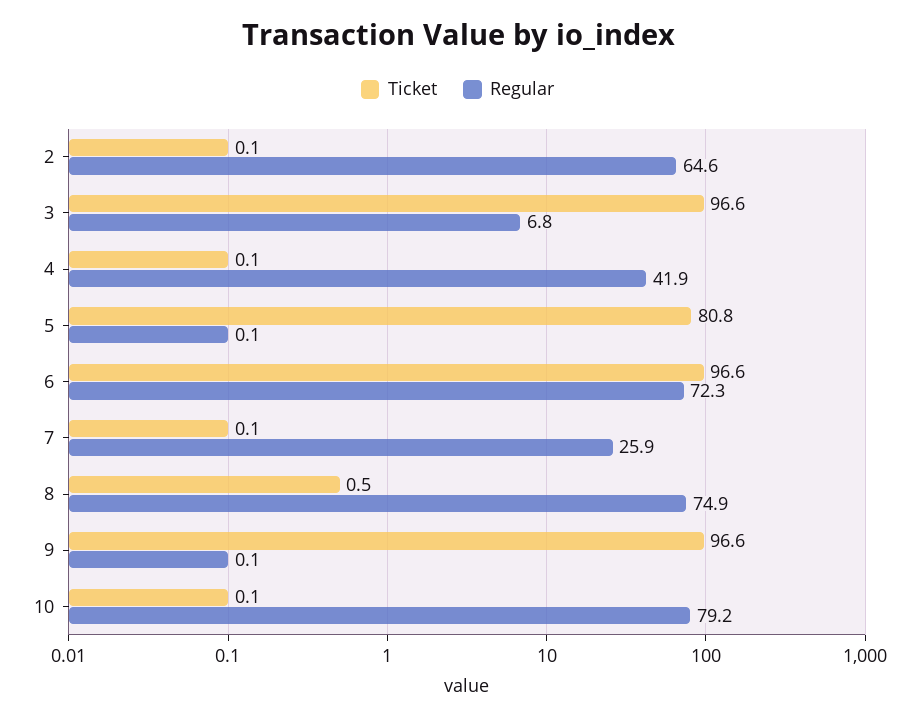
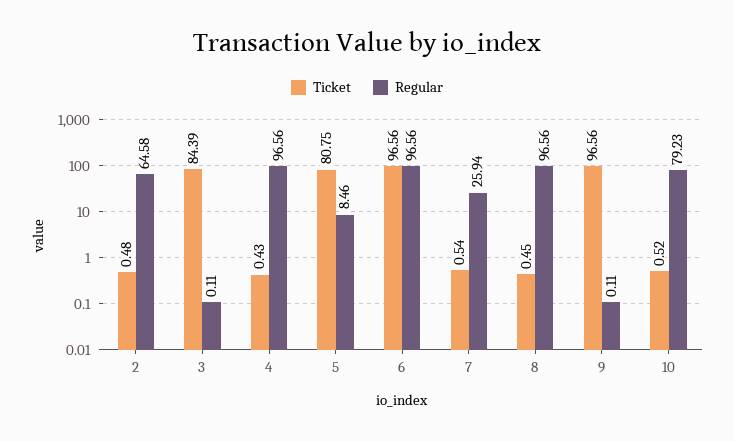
Ticket, 2: 0.1 -> 0.48
Ticket, 3: 96.6 -> 84.39
Regular, 3: 6.8 -> 0.11
Ticket, 4: 0.1 -> 0.43
Regular, 4: 41.9 -> 96.56
Regular, 5: 0.1 -> 8.46
Regular, 6: 72.3 -> 96.56
Ticket, 7: 0.1 -> 0.54
Regular, 8: 74.9 -> 96.56
Ticket, 10: 0.1 -> 0.52

